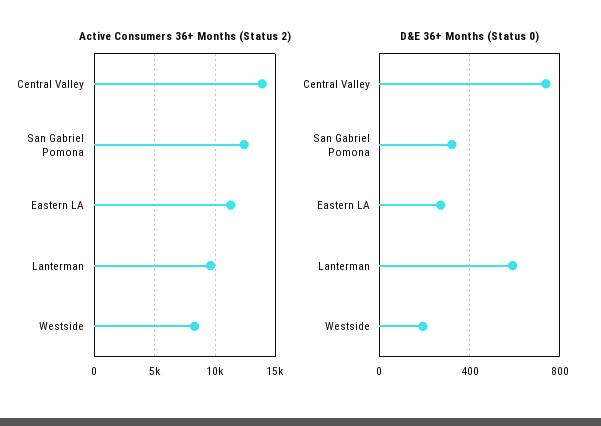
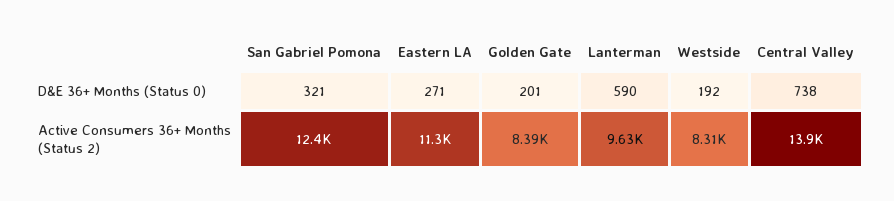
D&E 36+ Months (Status 0), Golden Gate: none -> 201
Active Consumers 36+ Months (Status 2), Golden Gate: none -> 8390

